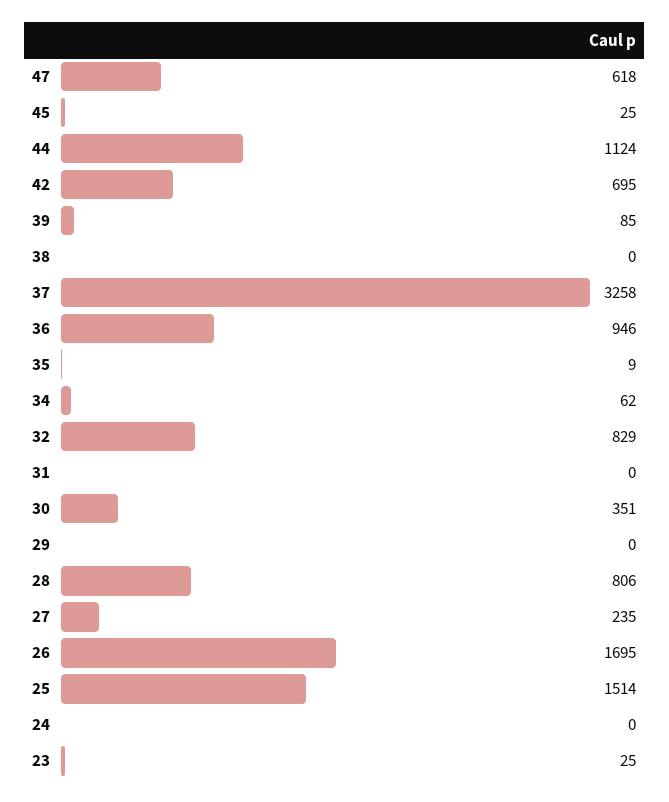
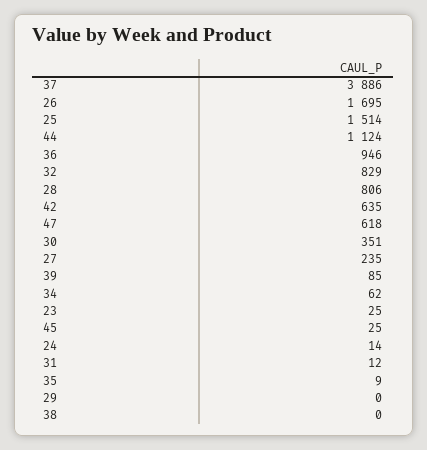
42: 695 -> 635
37: 3258 -> 3886
31: 0 -> 12
24: 0 -> 14

